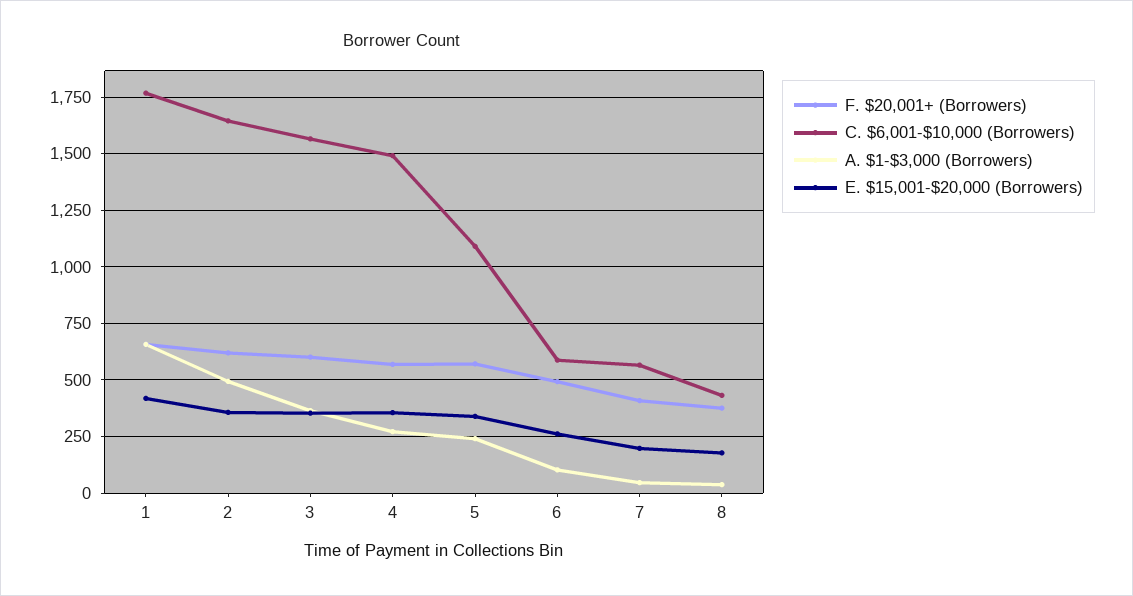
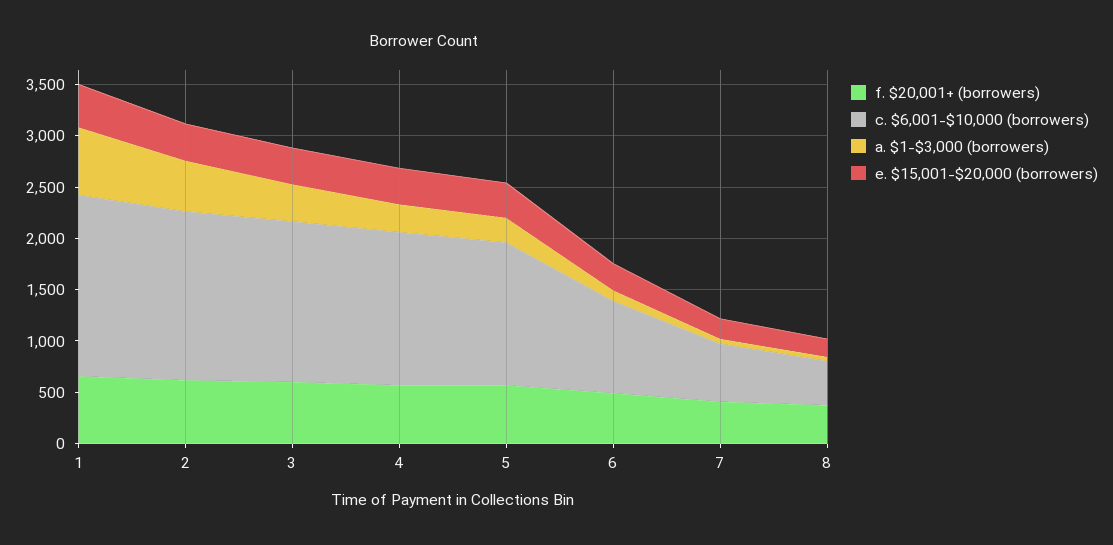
C. $6,001-$10,000 (Borrowers), 5: 1100 -> 1400
C. $6,001-$10,000 (Borrowers), 6: 600 -> 900

